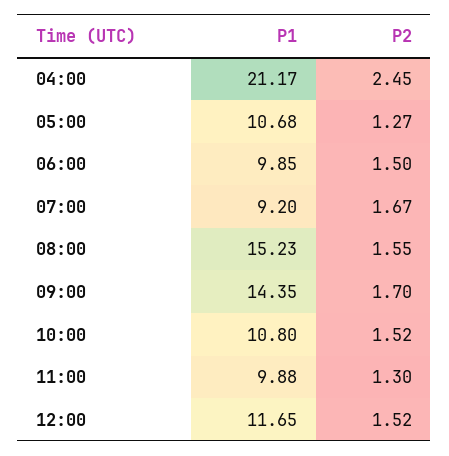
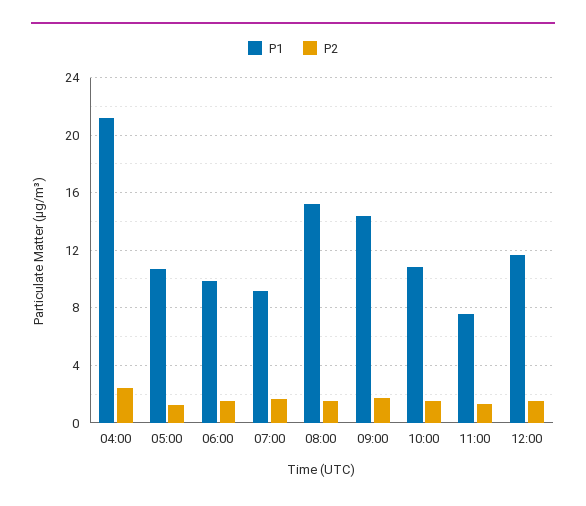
P1, 11:00: 9.88 -> 7.5

